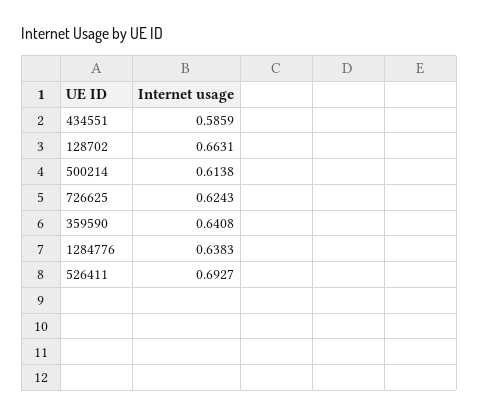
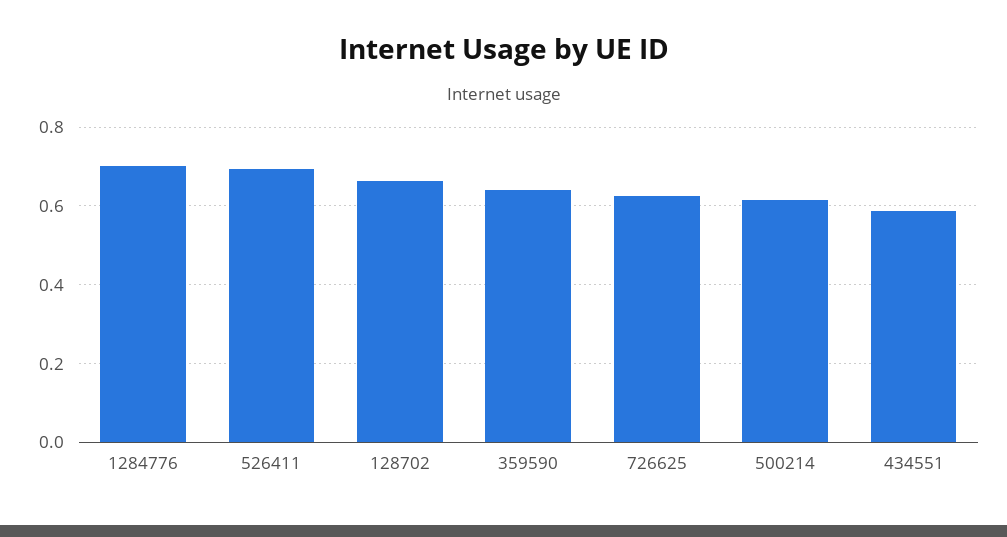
1284776: 0.6383 -> 0.7

